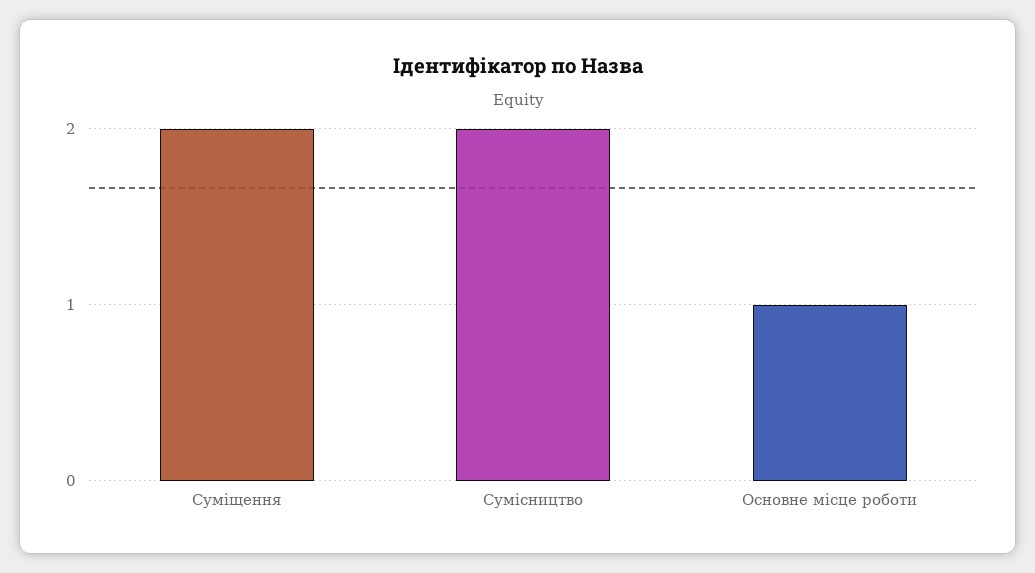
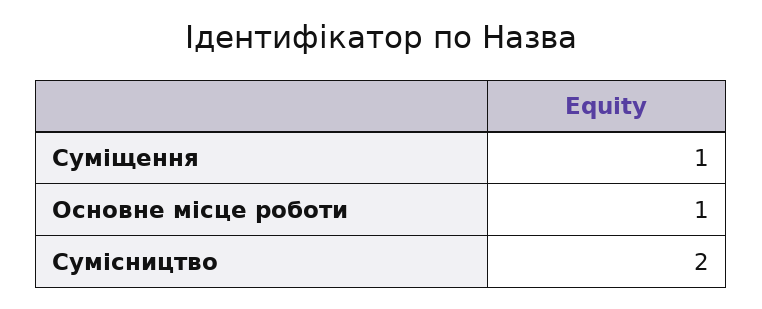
Суміщення: 2 -> 1

